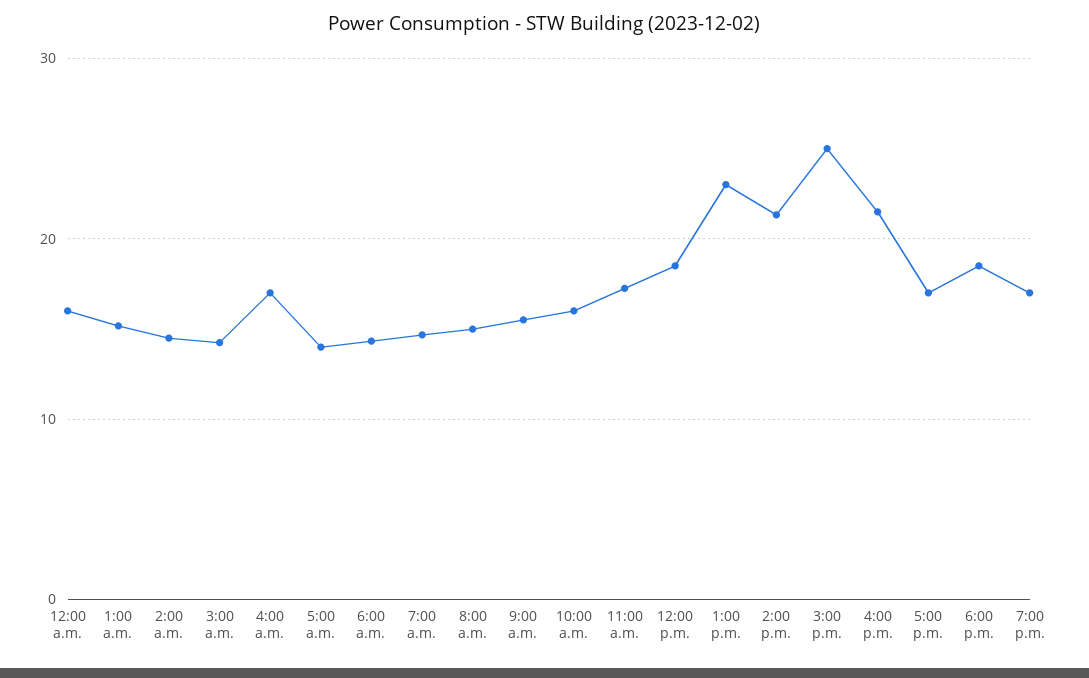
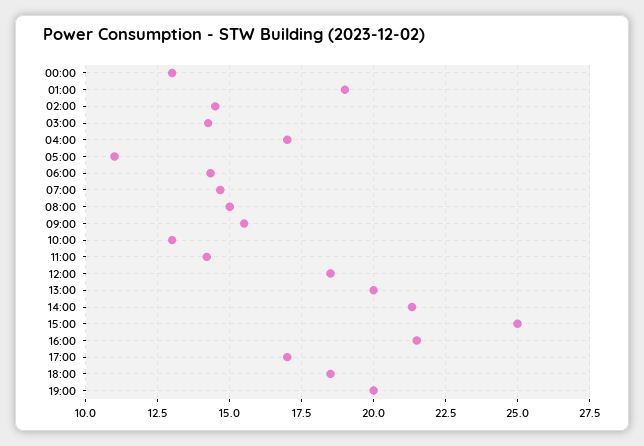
12:00 a.m.: 16 -> 13
1:00 a.m.: 15 -> 19
5:00 a.m.: 14 -> 11
10:00 a.m.: 16 -> 13
11:00 a.m.: 17 -> 14.25
1:00 p.m.: 23 -> 20
7:00 p.m.: 17 -> 20

